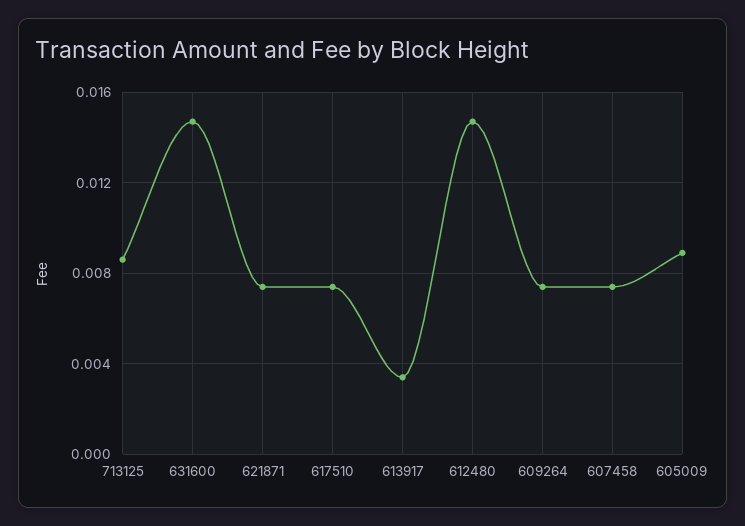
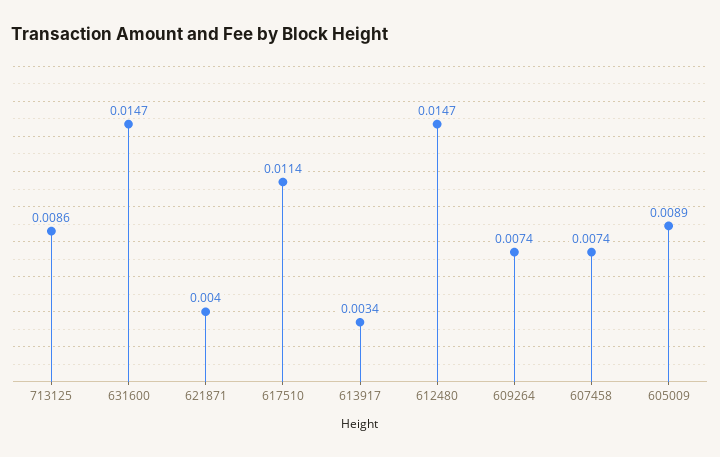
621871: 0.0075 -> 0.004
617510: 0.0075 -> 0.0114

